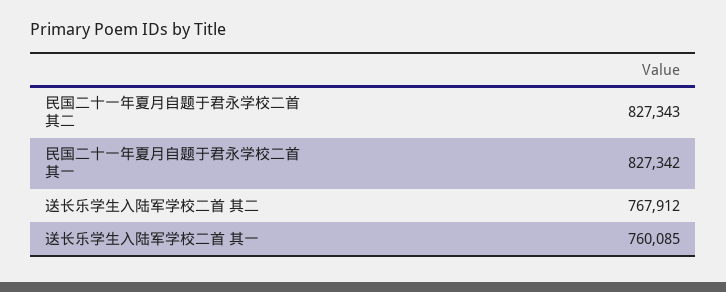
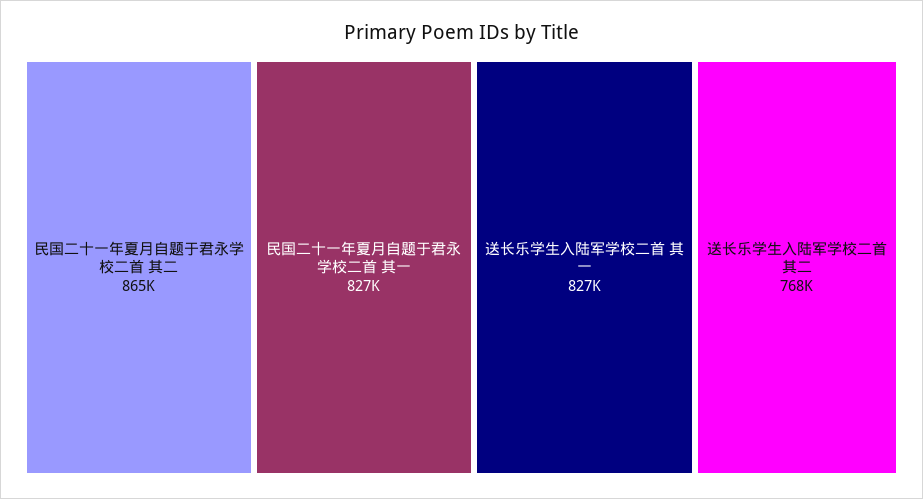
民国二十一年夏月自题于君永学校二首 其二: 827343 -> 865000
送长乐学生入陆军学校二首 其一: 760085 -> 827000

